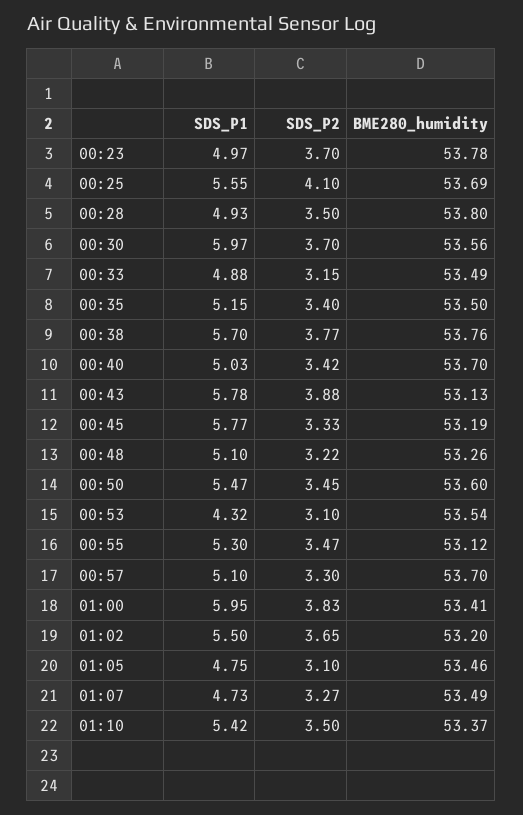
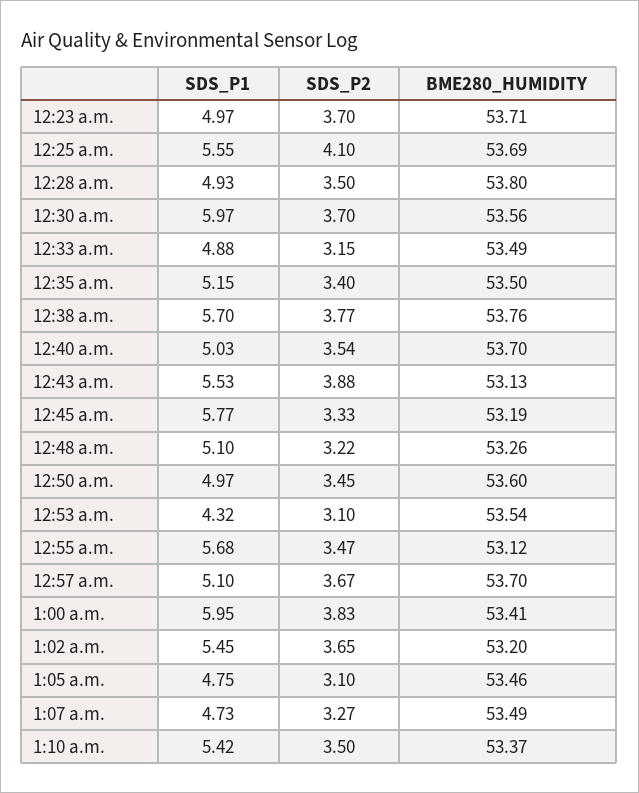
BME280_humidity, 00:23: 53.78 -> 53.71
SDS_P2, 00:40: 3.42 -> 3.54
SDS_P1, 00:43: 5.78 -> 5.53
SDS_P1, 00:50: 5.47 -> 4.97
SDS_P1, 00:55: 5.3 -> 5.68
SDS_P2, 00:57: 3.3 -> 3.67
SDS_P1, 01:02: 5.5 -> 5.45

